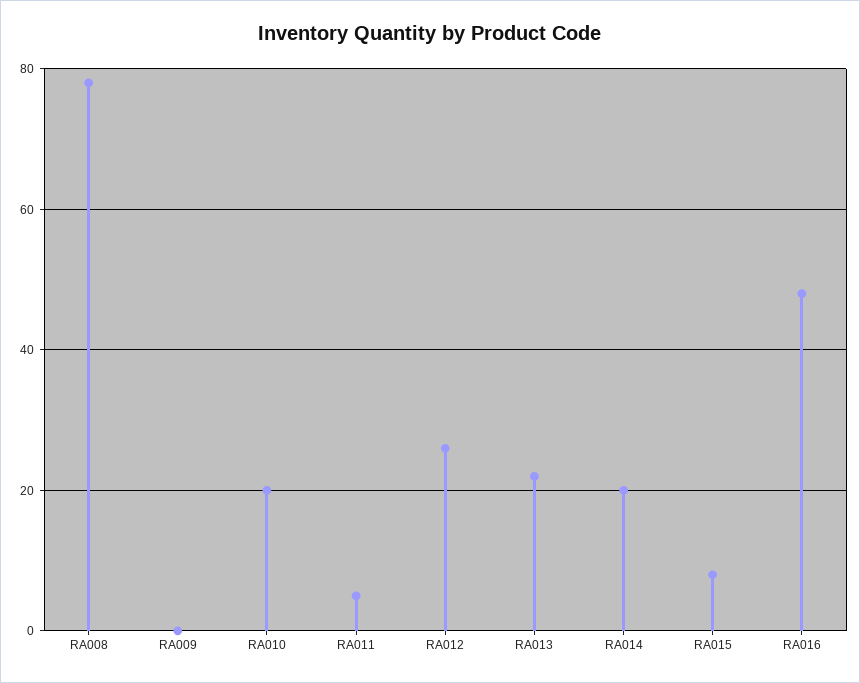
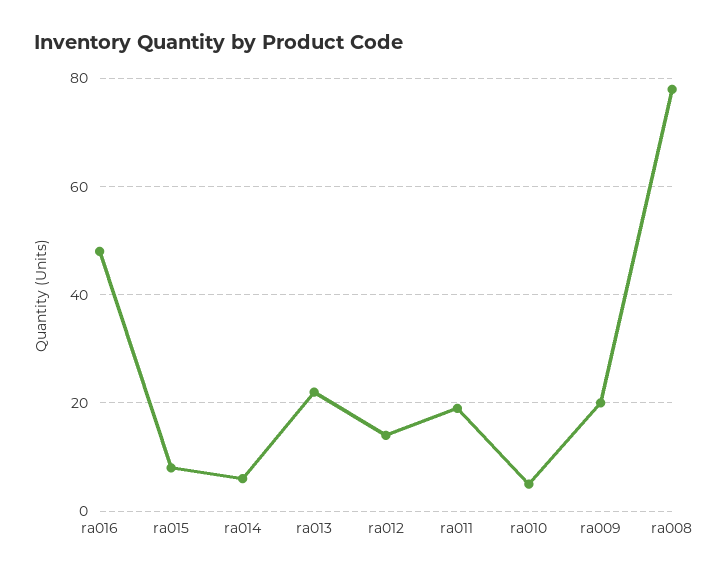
RA009: 0 -> 20
RA010: 20 -> 5
RA011: 5 -> 20
RA012: 25 -> 15
RA014: 20 -> 5

